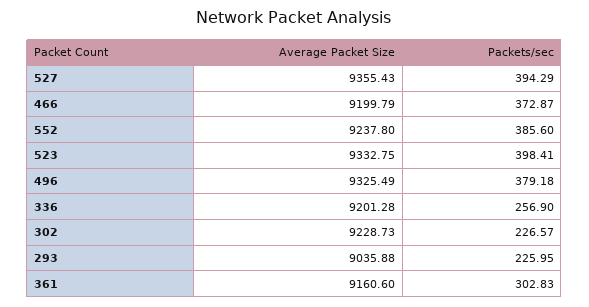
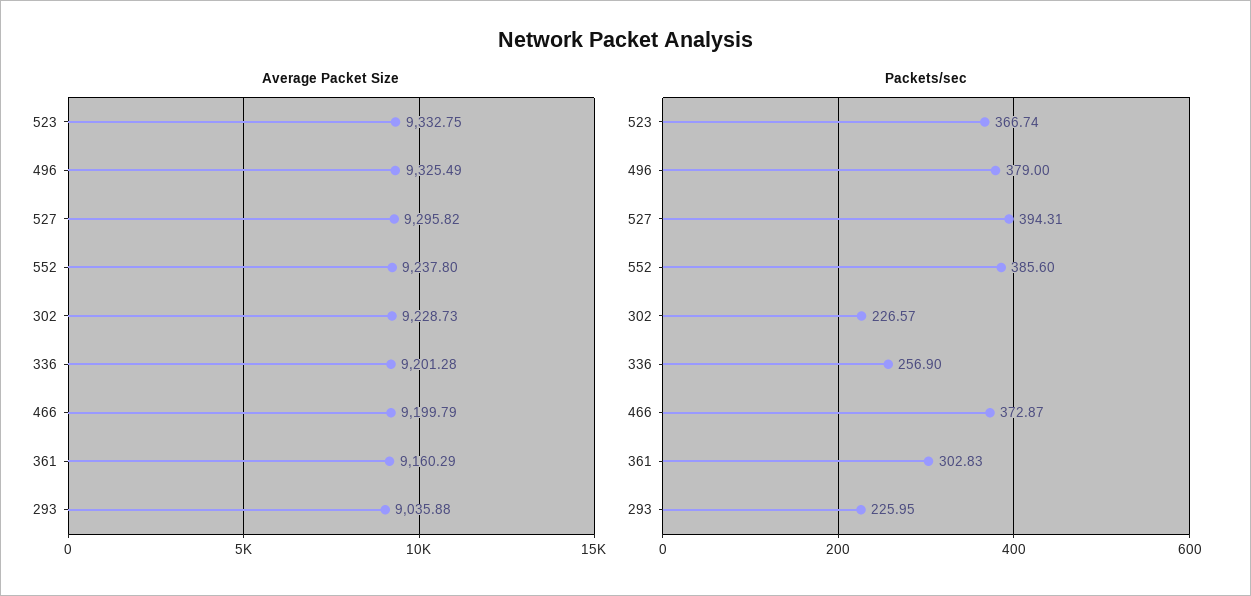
Average Packet Size, 527: 9355.43 -> 9295.82
Packets/sec, 527: 394.29 -> 394.31
Packets/sec, 523: 398.41 -> 366.74
Packets/sec, 496: 379.18 -> 379
Average Packet Size, 361: 9160.6 -> 9160.29

